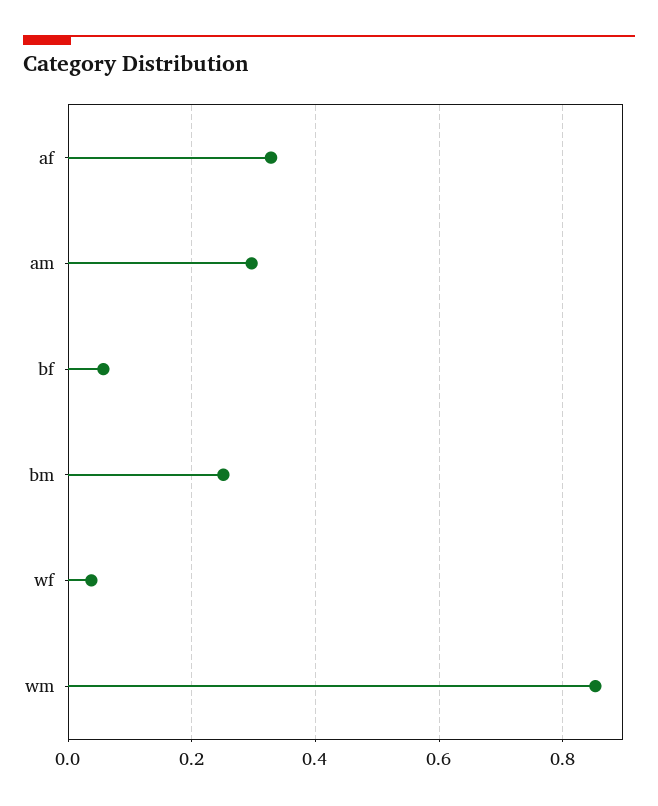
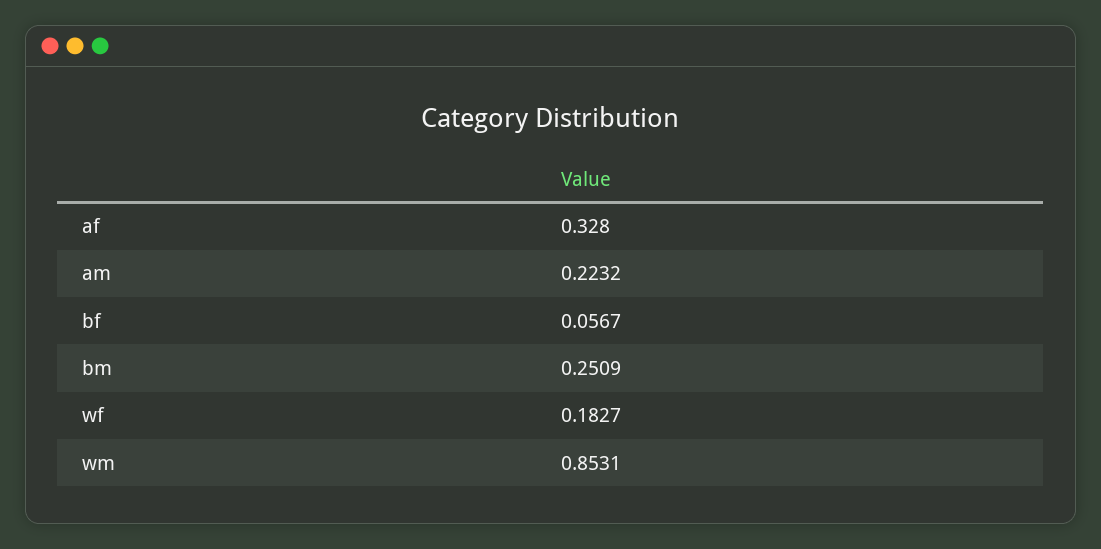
am: 0.3 -> 0.2232
wf: 0.04 -> 0.1827

